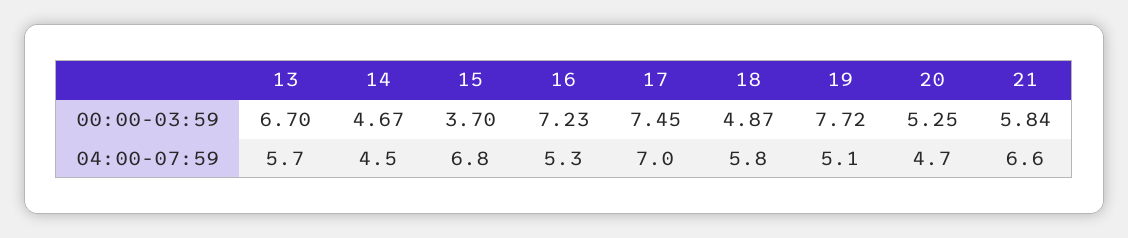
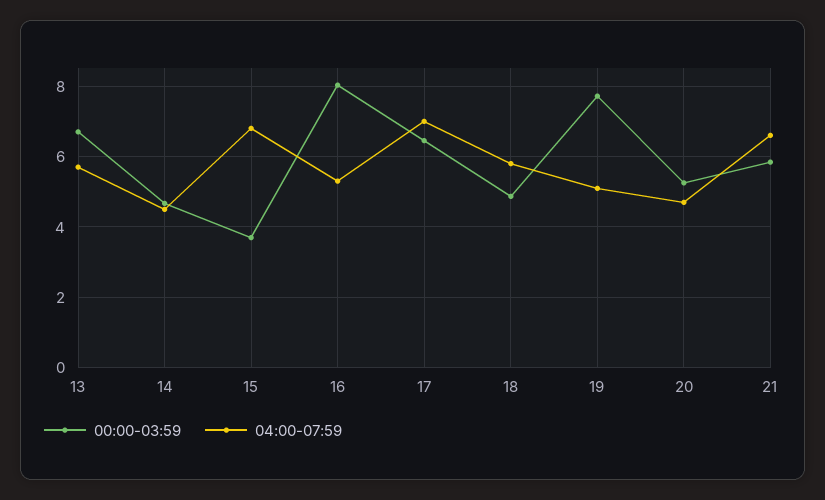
00:00-03:59, 16: 7.23 -> 8
00:00-03:59, 17: 7.45 -> 6.4

